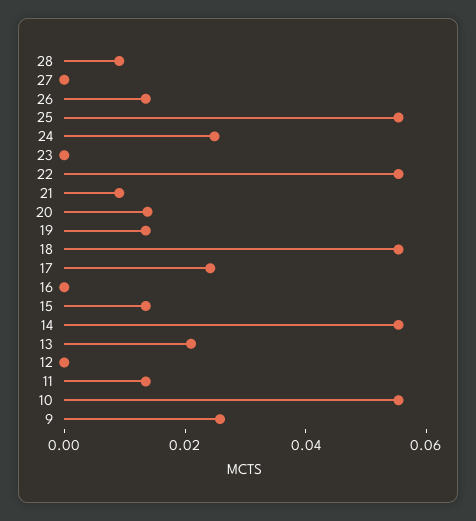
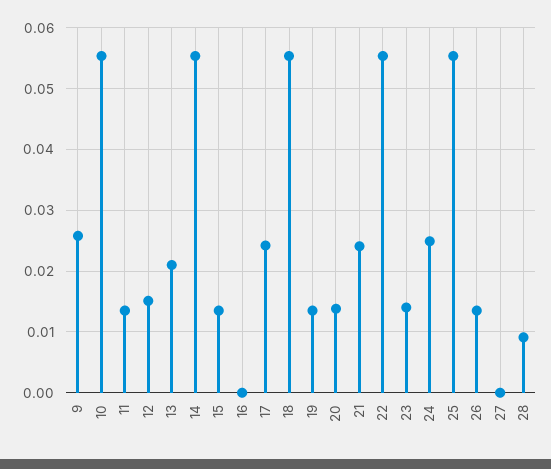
23: 0 -> 0.014
21: 0.01 -> 0.024
12: 0 -> 0.015

